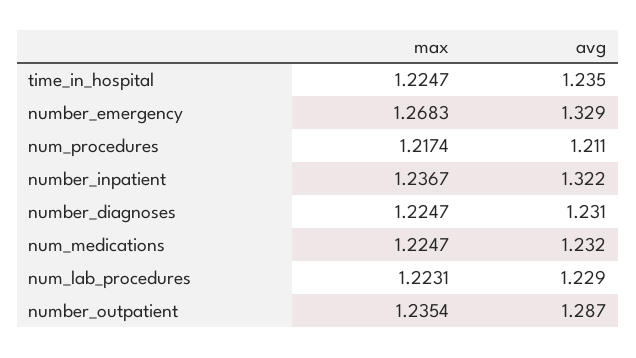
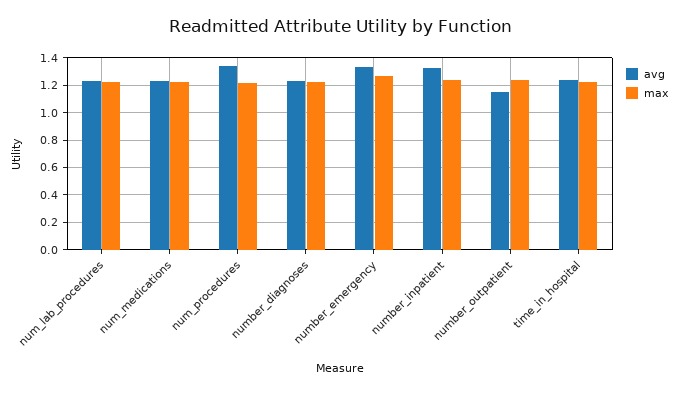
avg, num_procedures: 1.211 -> 1.35
avg, number_outpatient: 1.287 -> 1.15

